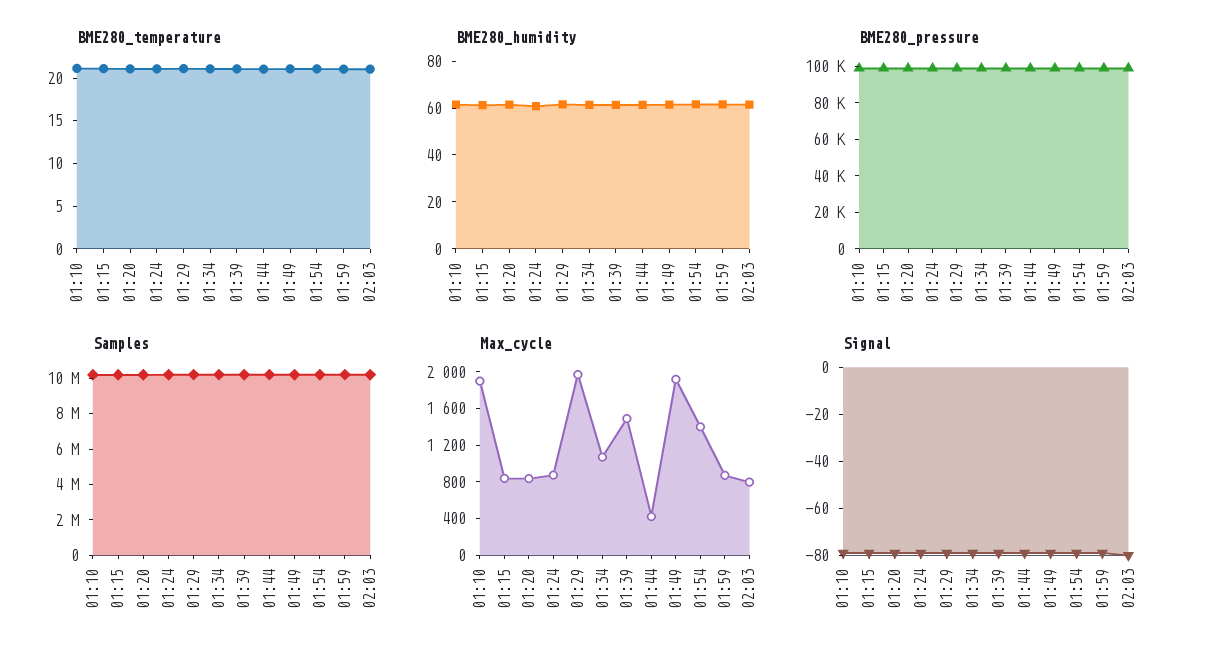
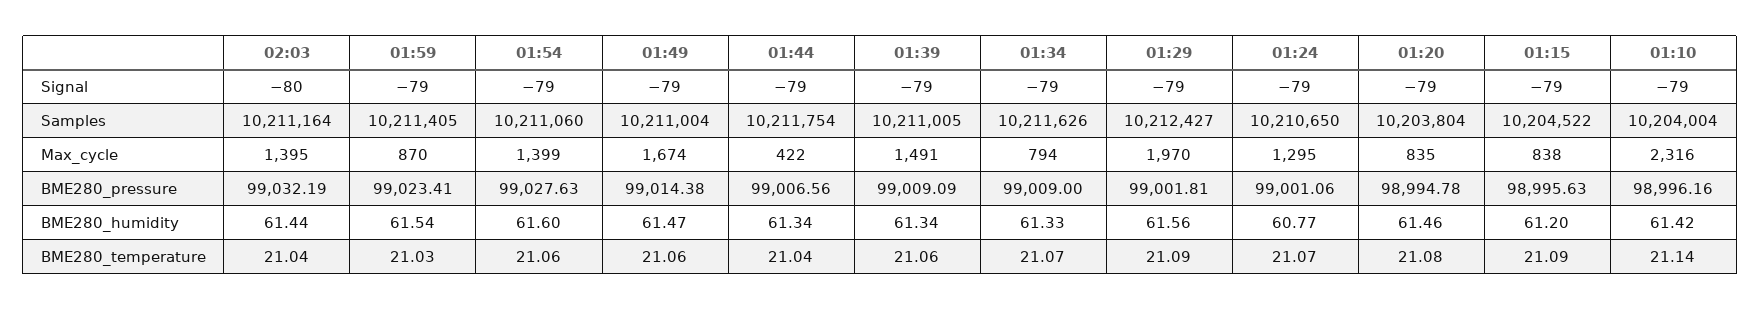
Max_cycle, 01:10: 1900 -> 2316
Max_cycle, 01:24: 900 -> 1295
Max_cycle, 01:34: 1100 -> 794
Max_cycle, 01:49: 1900 -> 1674
Max_cycle, 02:03: 800 -> 1395

